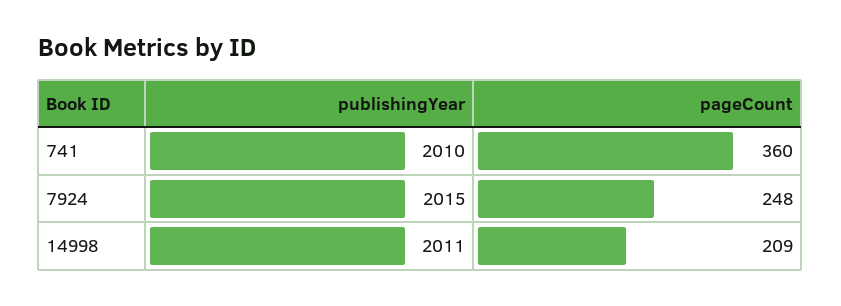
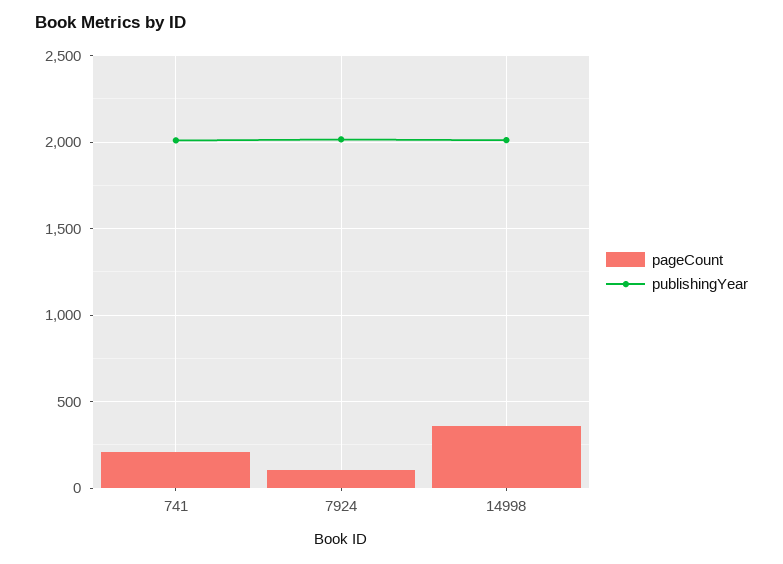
pageCount, 741: 360 -> 200
pageCount, 7924: 248 -> 100
pageCount, 14998: 209 -> 350

